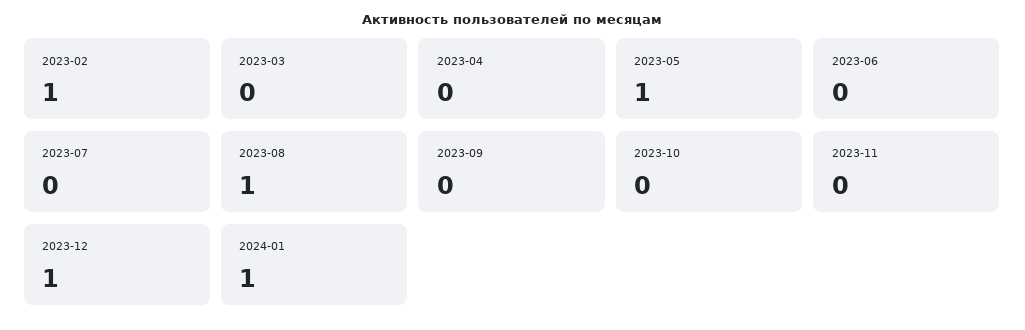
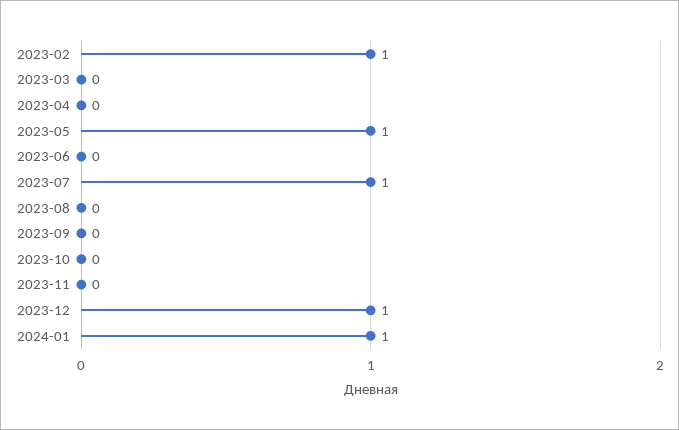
2023-07: 0 -> 1
2023-08: 1 -> 0

